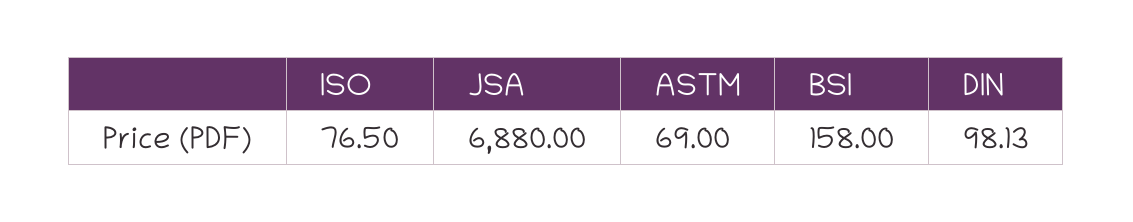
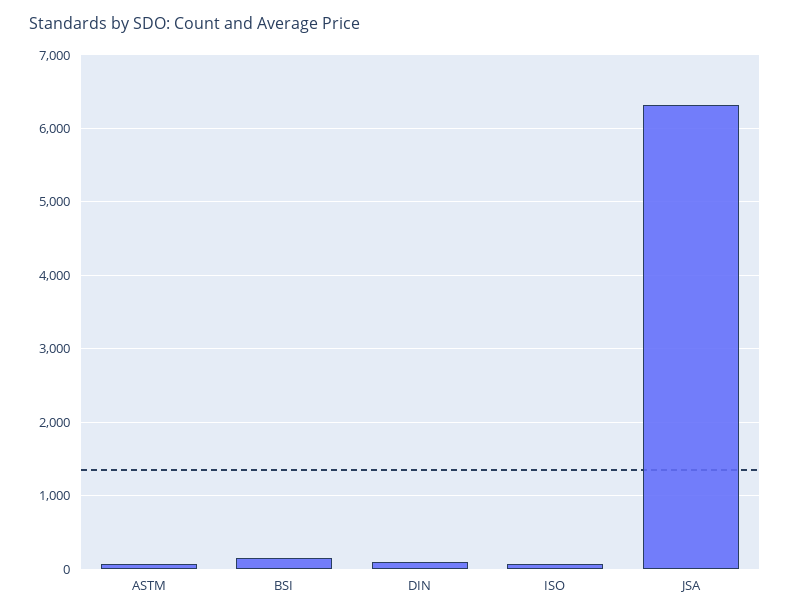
JSA: 6880 -> 6300

